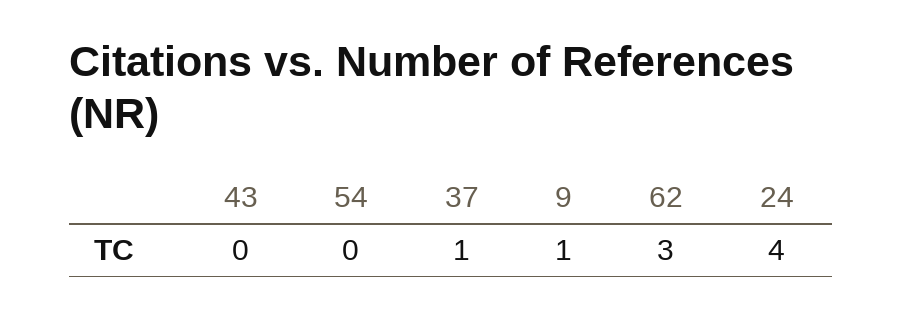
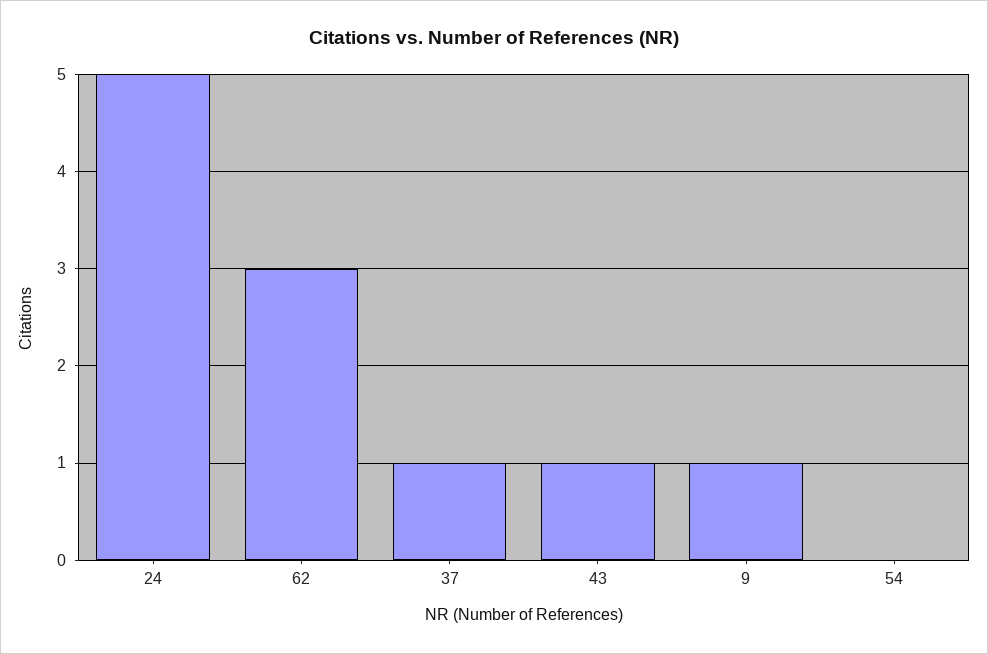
43: 0 -> 1
24: 4 -> 5

